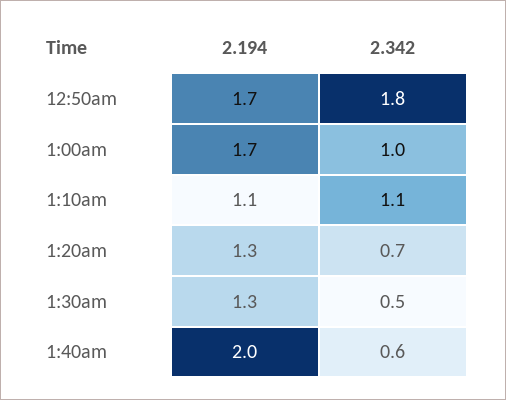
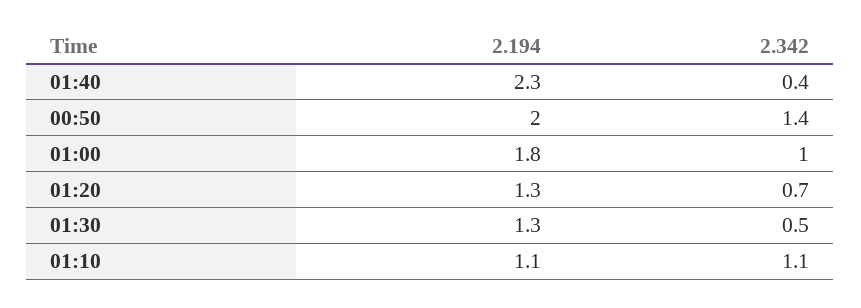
2.194, 12:50am: 1.7 -> 2
2.342, 12:50am: 1.8 -> 1.4
2.194, 1:00am: 1.7 -> 1.8
2.194, 1:40am: 2 -> 2.3
2.342, 1:40am: 0.6 -> 0.4

